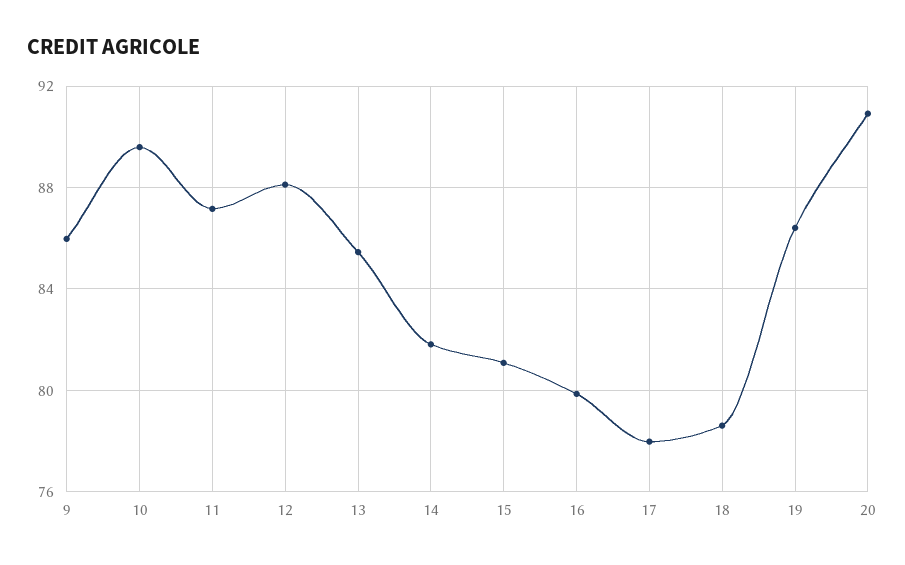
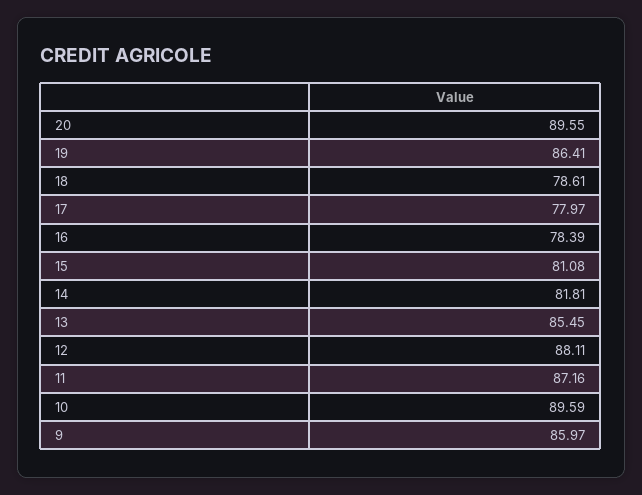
16: 80 -> 78.39
20: 91 -> 89.55

